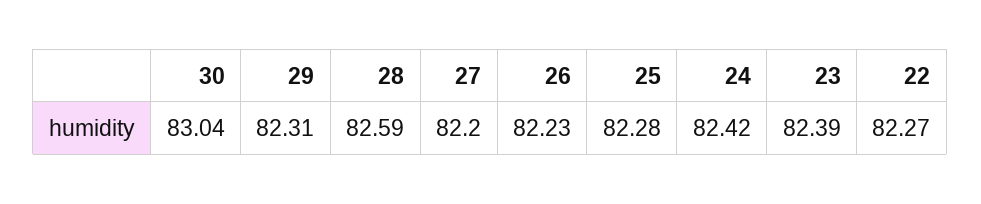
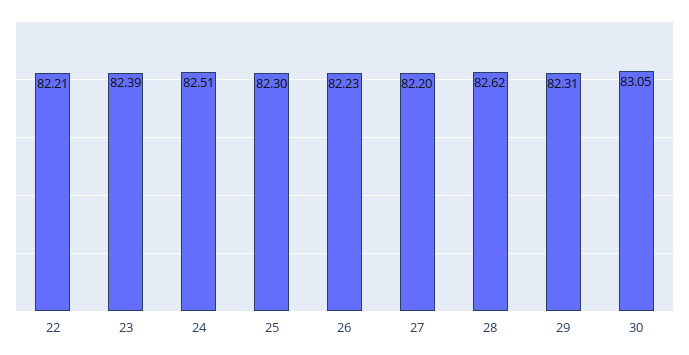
30: 83.04 -> 83.05
28: 82.59 -> 82.62
25: 82.28 -> 82.3
24: 82.42 -> 82.51
22: 82.27 -> 82.21

